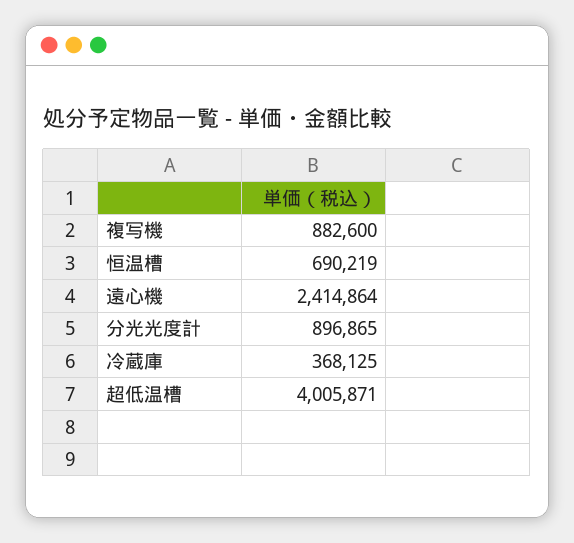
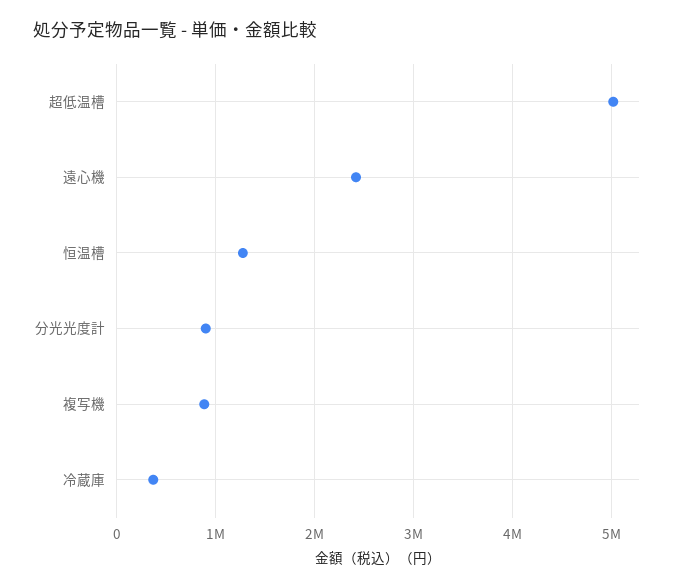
恒温槽: 690219 -> 1300000
超低温槽: 4005871 -> 5000000

